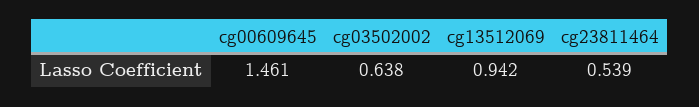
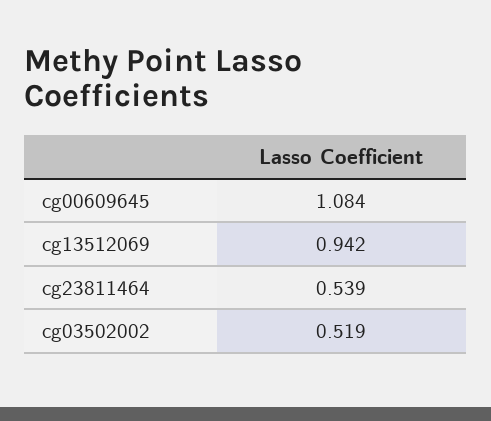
cg00609645: 1.461 -> 1.084
cg03502002: 0.638 -> 0.519

